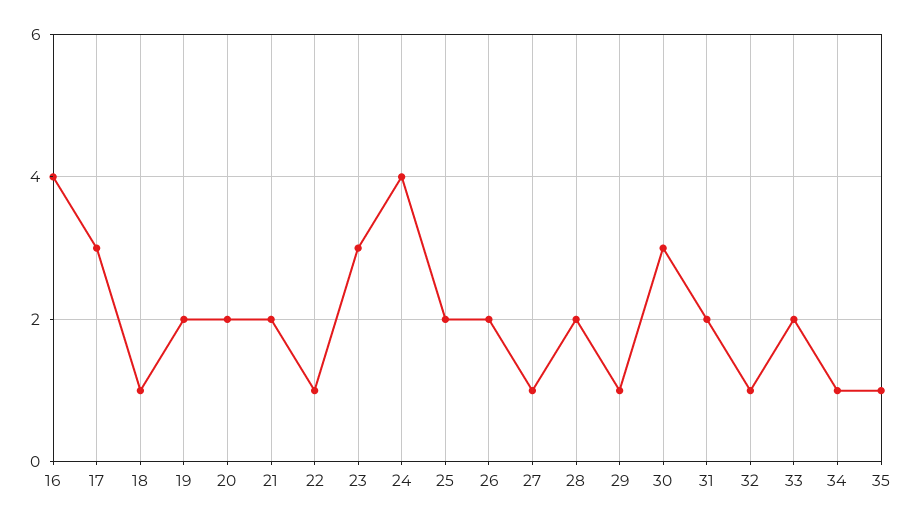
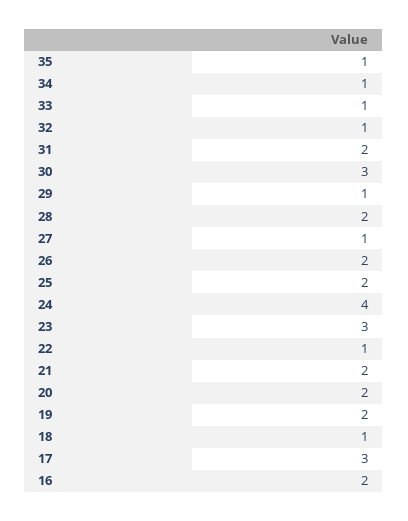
16: 4 -> 2
33: 2 -> 1

